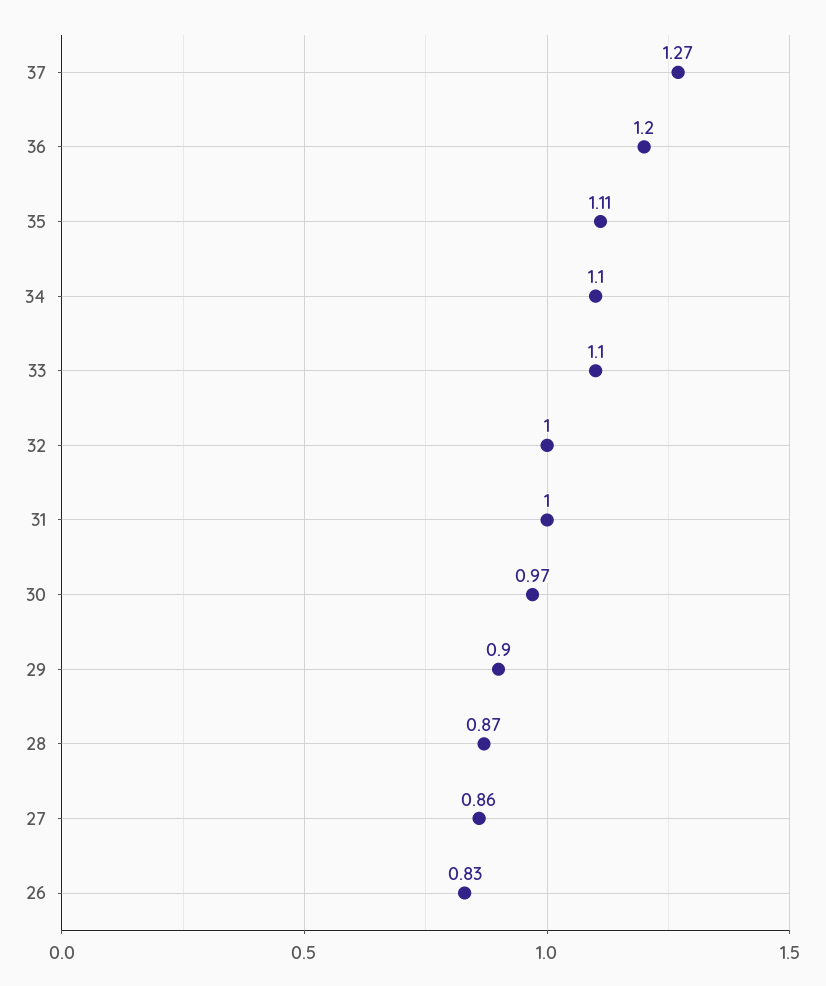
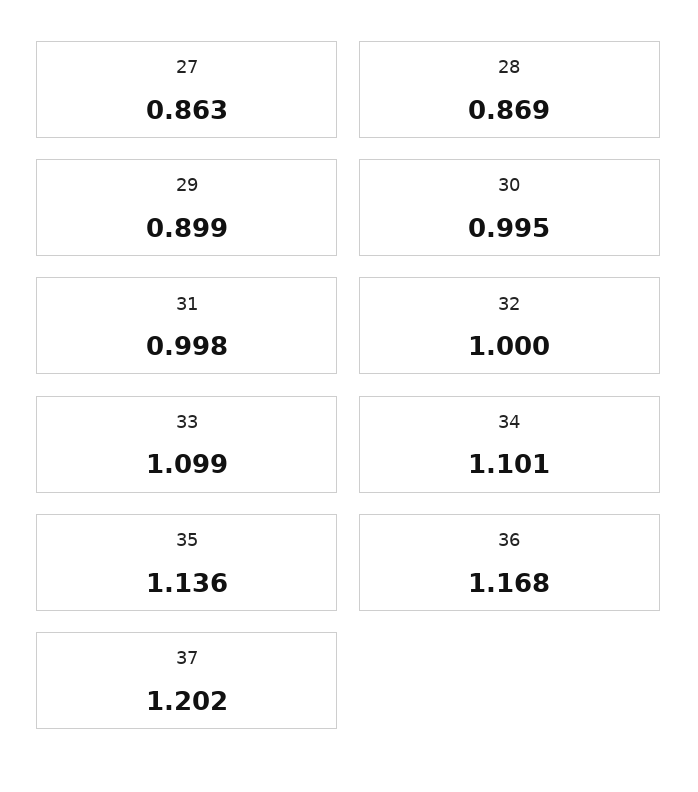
37: 1.27 -> 1.202
36: 1.2 -> 1.168
35: 1.11 -> 1.136
30: 0.97 -> 0.995
26: 0.83 -> none

